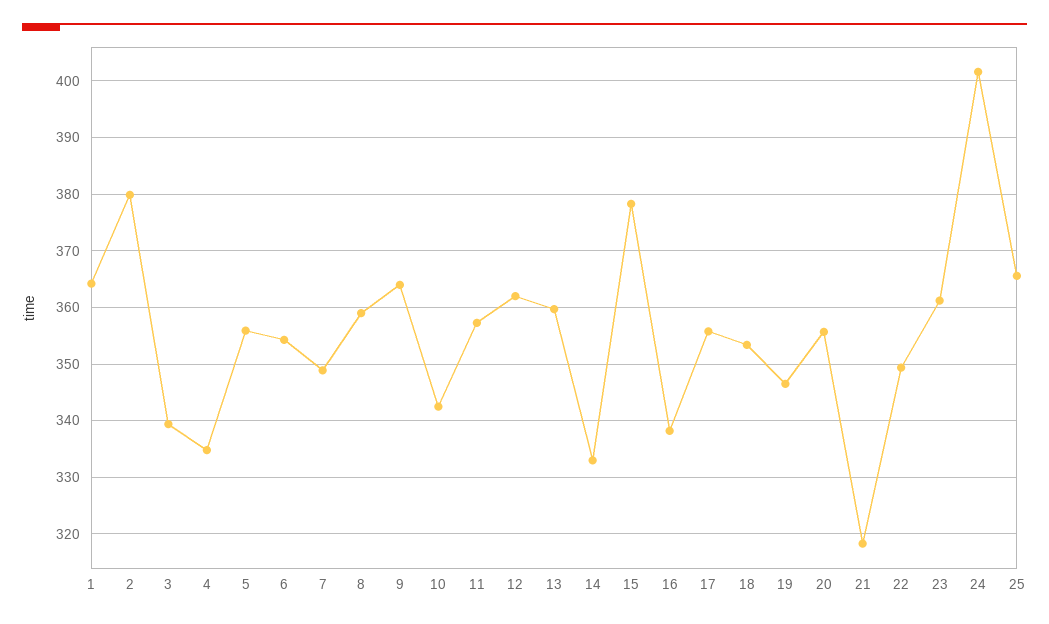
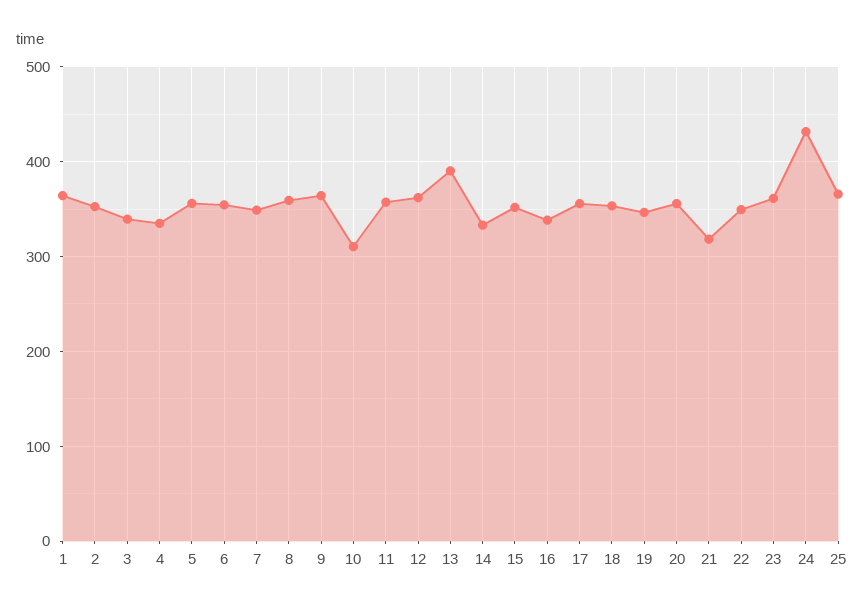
2: 380 -> 350
10: 342 -> 310
13: 360 -> 390
15: 378 -> 350
24: 402 -> 430

